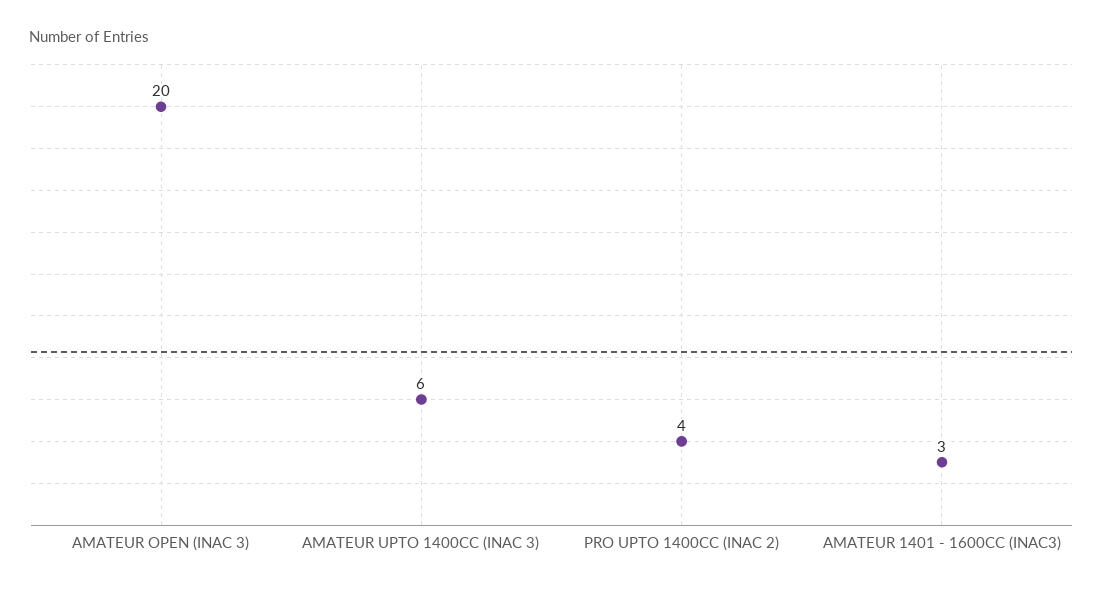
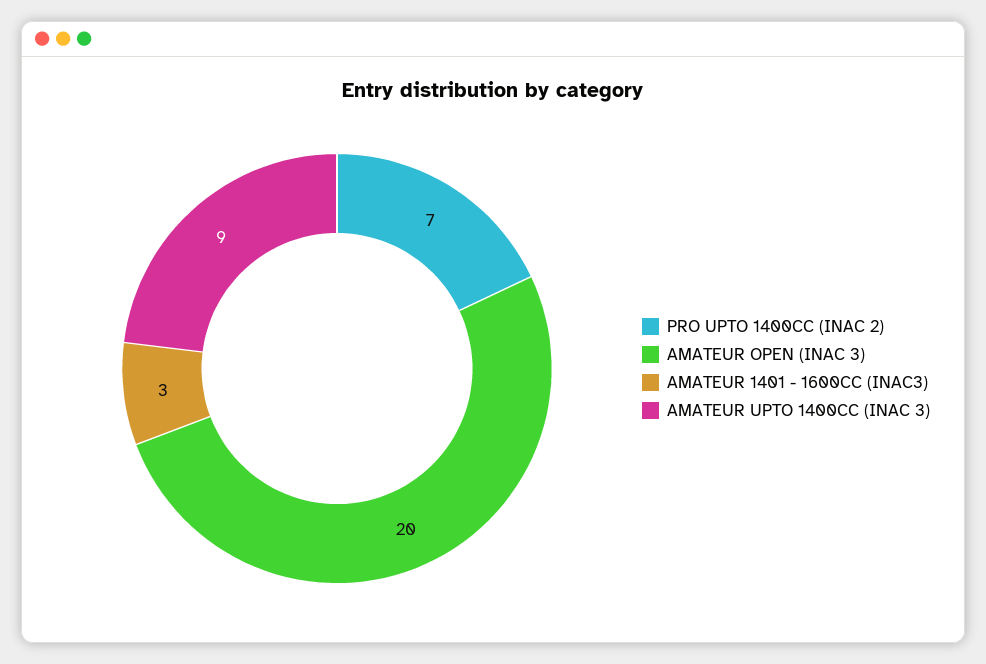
AMATEUR UPTO 1400CC (INAC 3): 6 -> 9
PRO UPTO 1400CC (INAC 2): 4 -> 7

